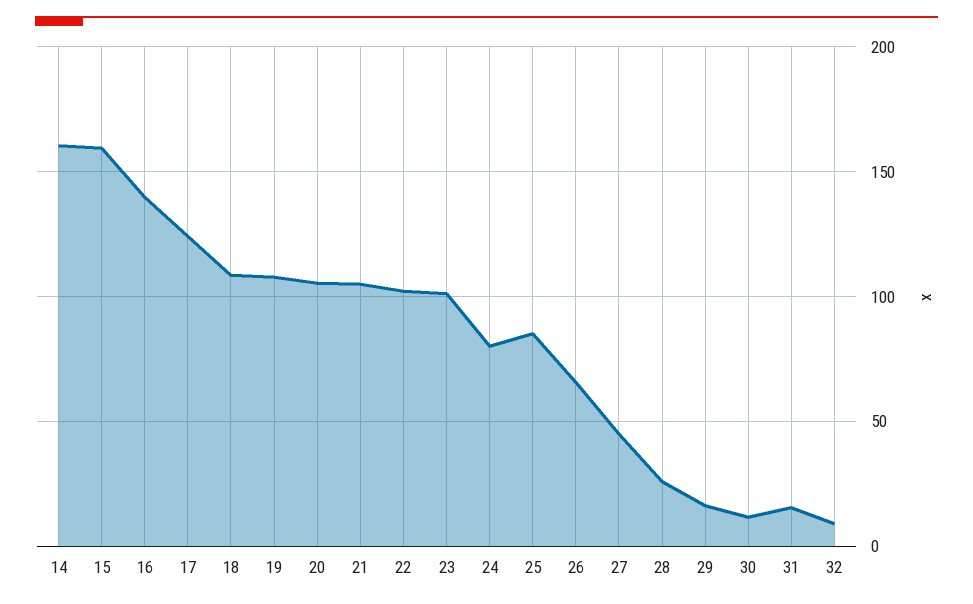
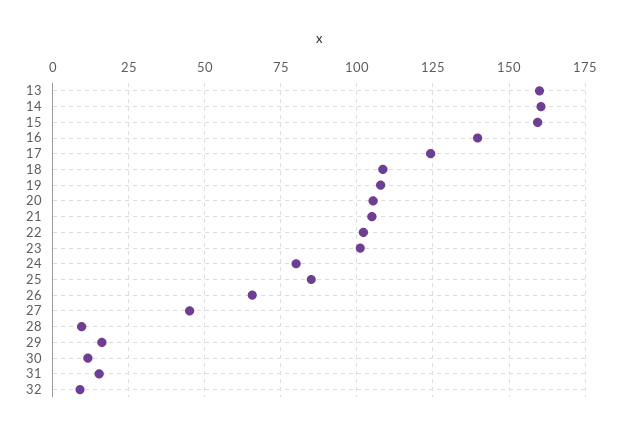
28: 25 -> 10
13: none -> 160

